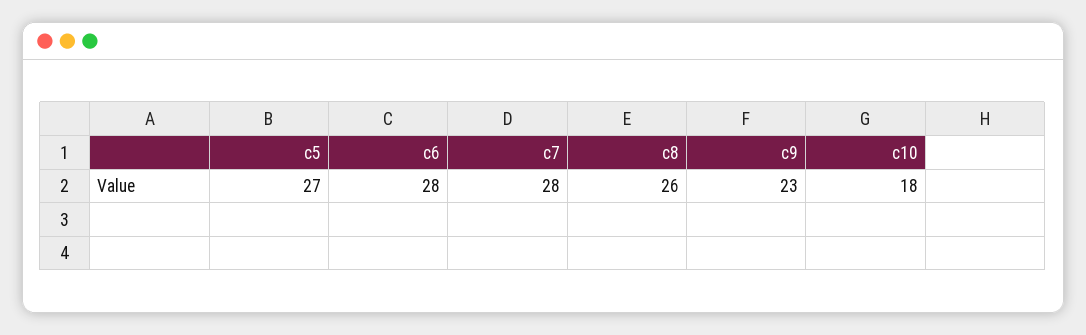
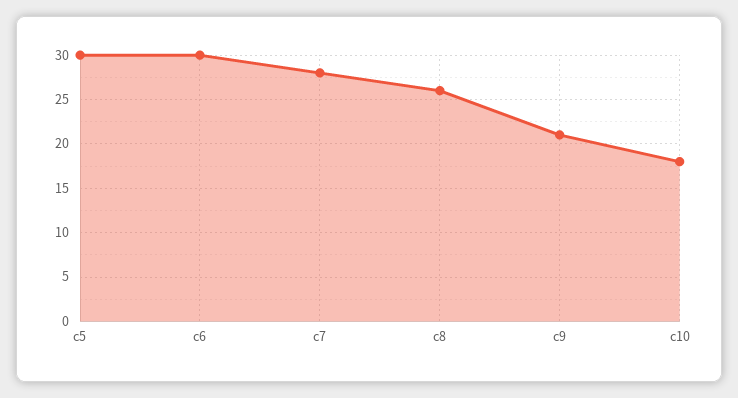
c5: 27 -> 30
c6: 28 -> 30
c9: 23 -> 21

